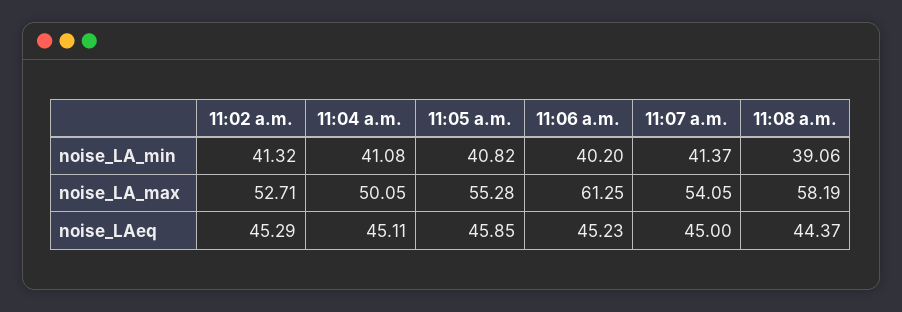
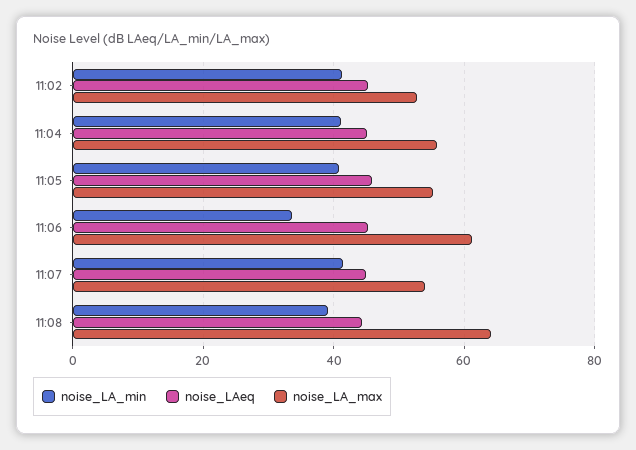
noise_LA_min, 11:06 a.m.: 40.2 -> 34
noise_LA_max, 11:04 a.m.: 50.05 -> 56
noise_LA_max, 11:08 a.m.: 58.19 -> 64

